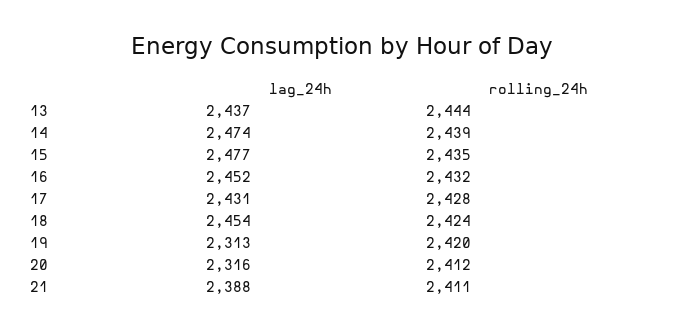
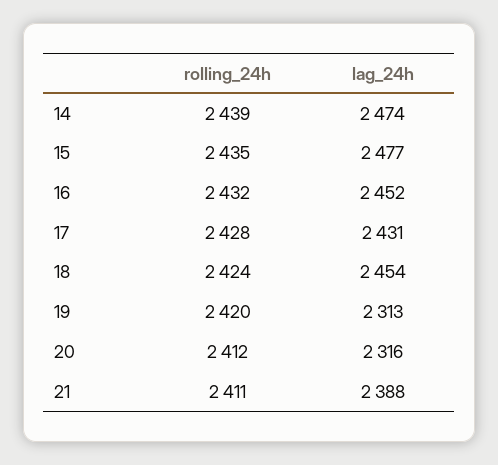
lag_24h, 13: 2437 -> none
rolling_24h, 13: 2444 -> none

